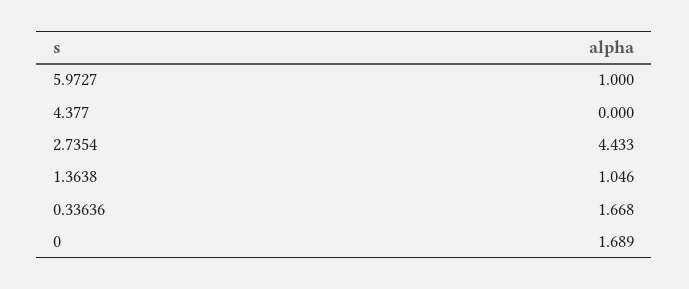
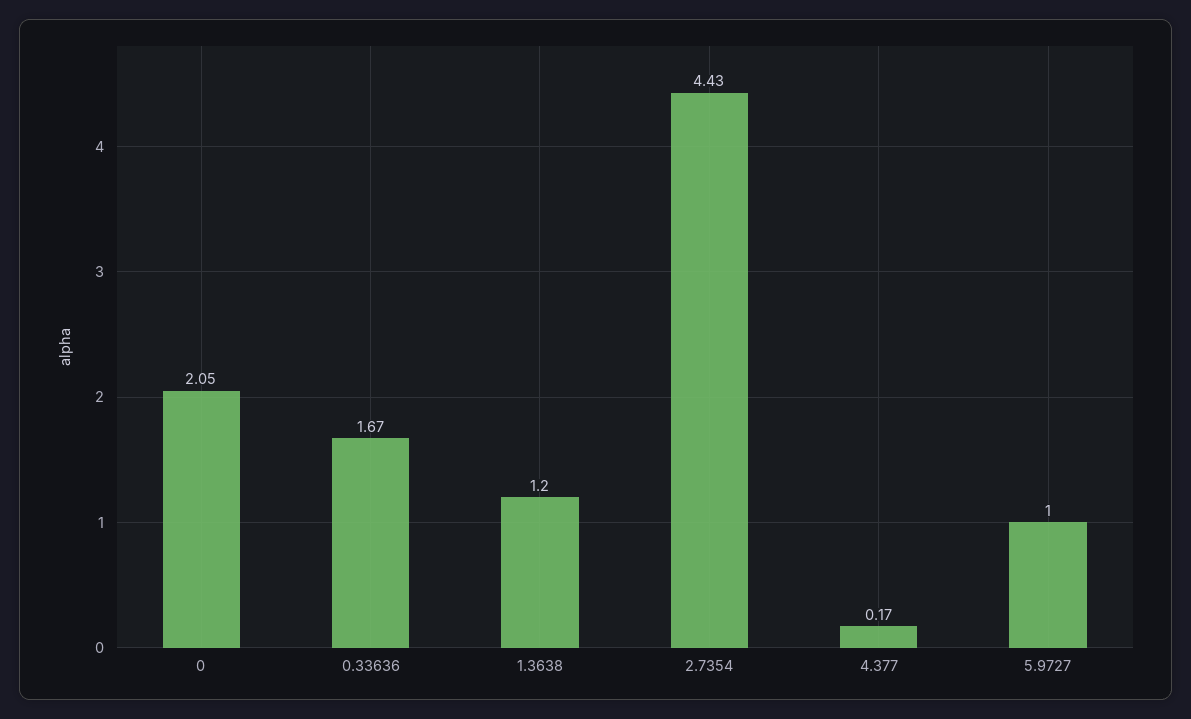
4.377: 0 -> 0.17
1.3638: 1.046 -> 1.2
0: 1.689 -> 2.05

